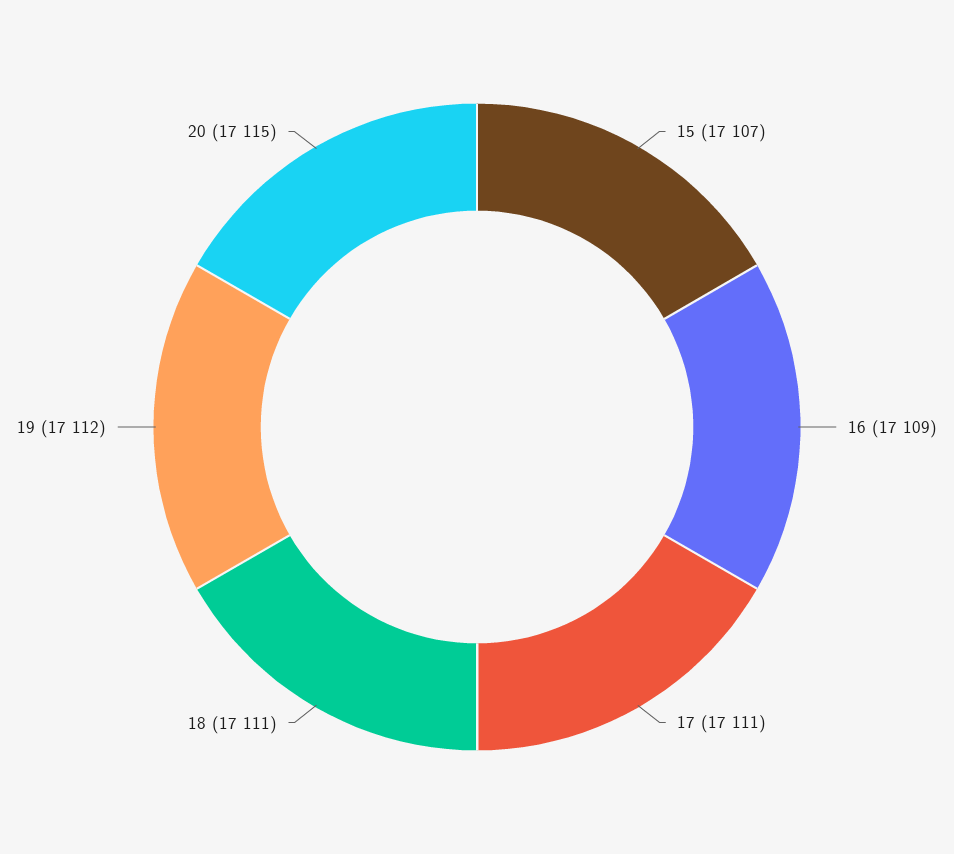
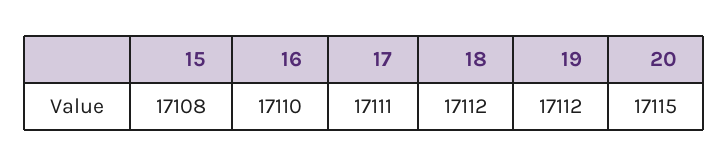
15: 17107 -> 17108
16: 17109 -> 17110
18: 17111 -> 17112

